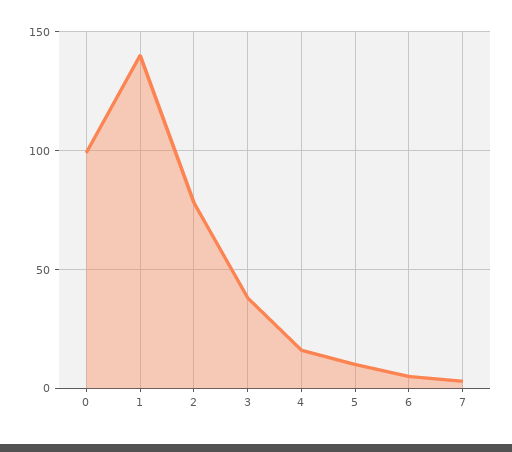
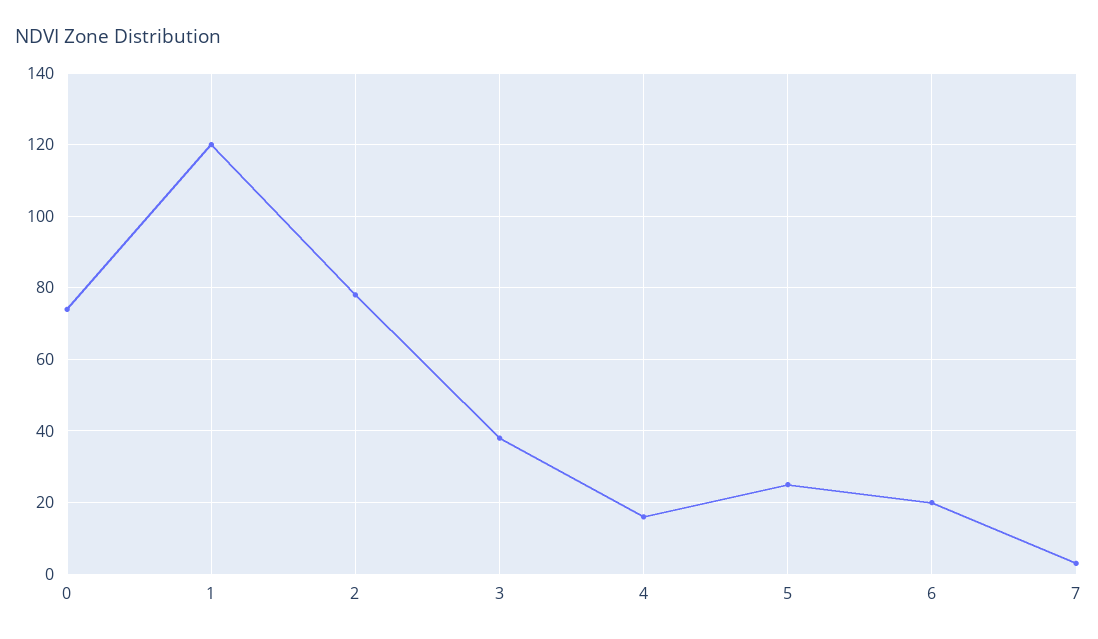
0: 100 -> 75
1: 140 -> 120
5: 10 -> 25
6: 5 -> 20

